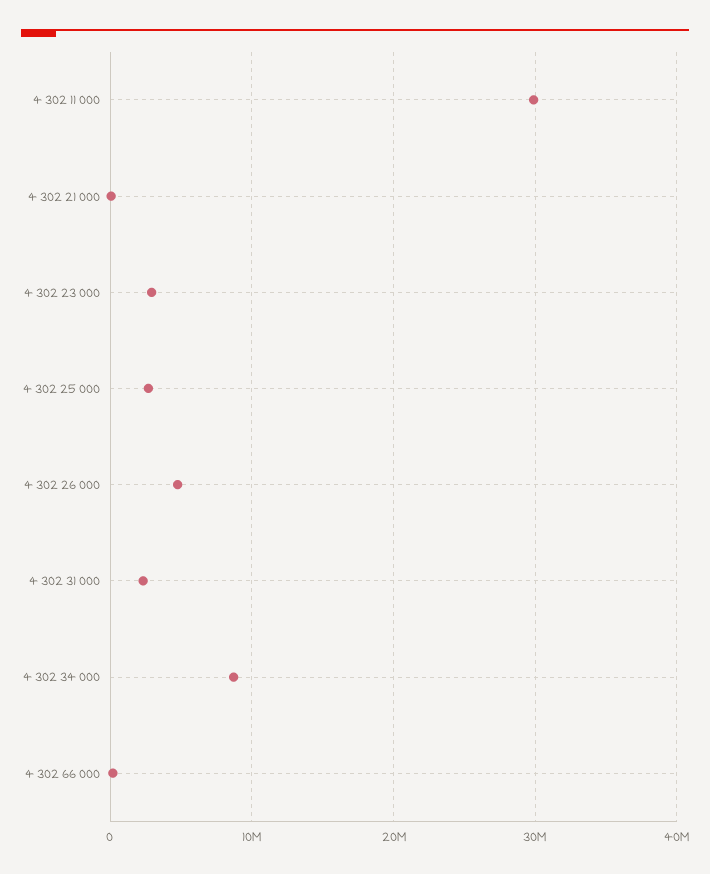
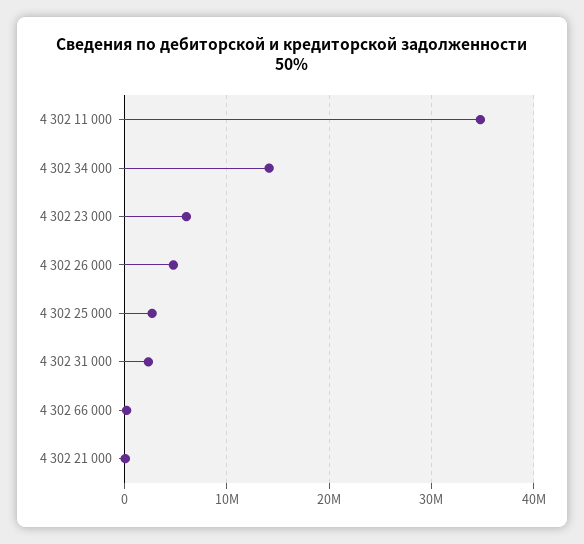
4 302 11 000: 30000000 -> 35000000
4 302 23 000: 3000000 -> 6000000
4 302 34 000: 9000000 -> 14000000

